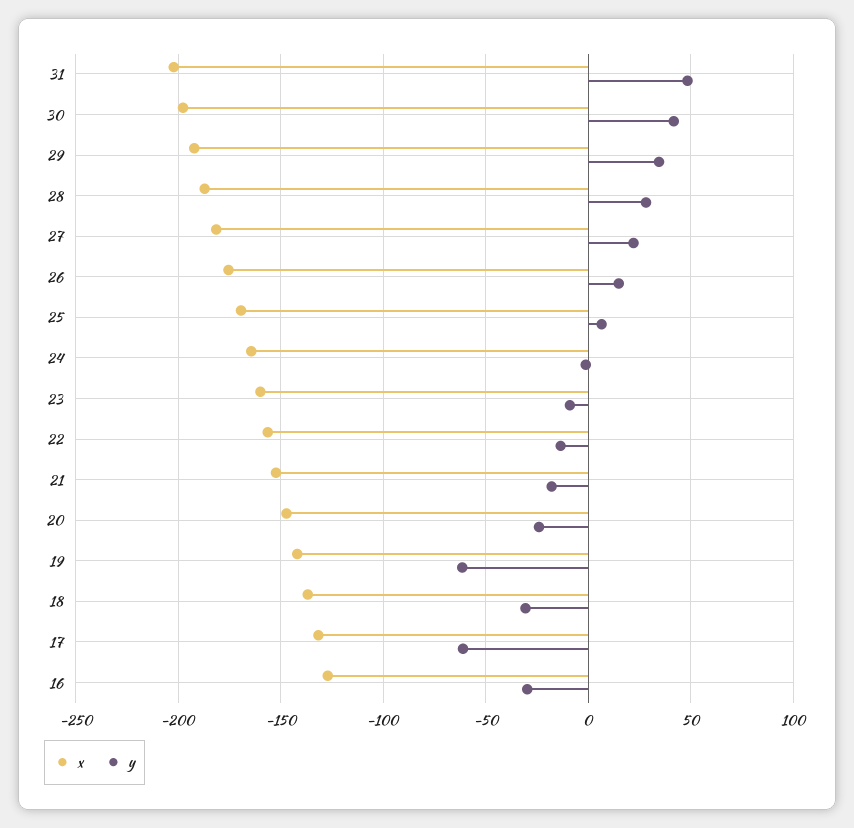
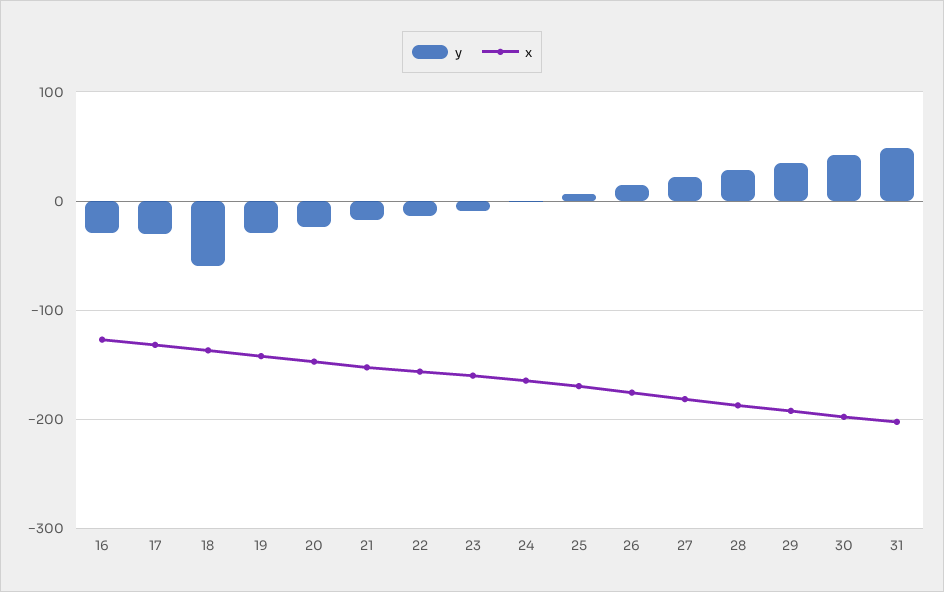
y, 19: -60 -> -30
y, 18: -30 -> -60
y, 17: -60 -> -30

